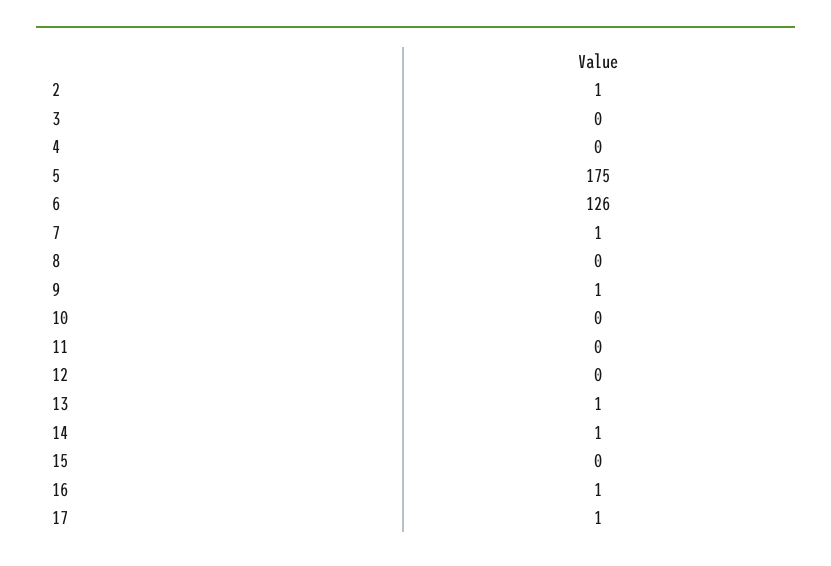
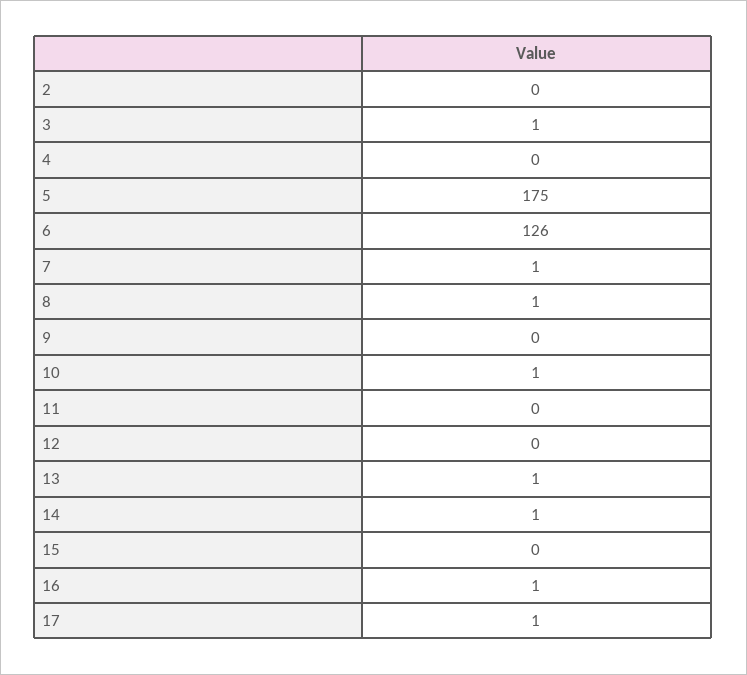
2: 1 -> 0
3: 0 -> 1
8: 0 -> 1
9: 1 -> 0
10: 0 -> 1

